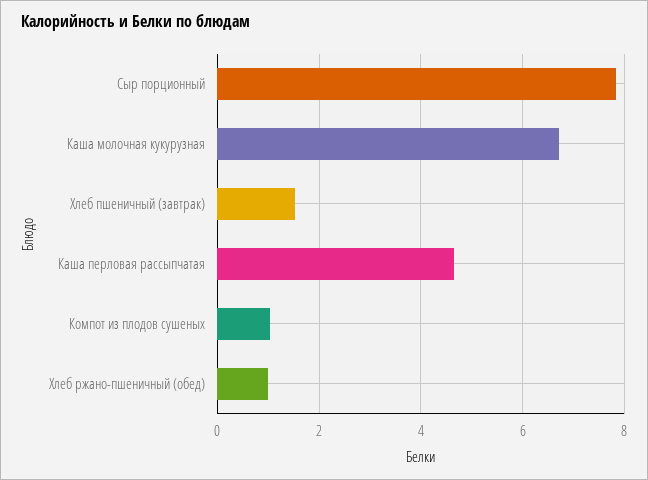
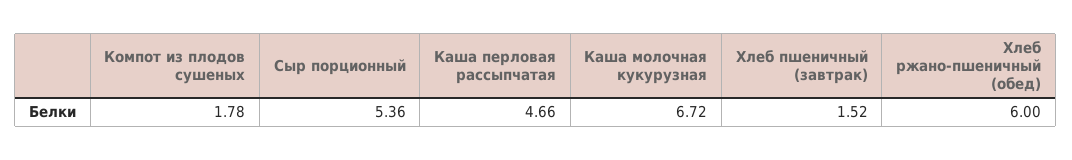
Сыр порционный: 7.8 -> 5.36
Компот из плодов сушеных: 1 -> 1.78
Хлеб ржано-пшеничный (обед): 1 -> 6

